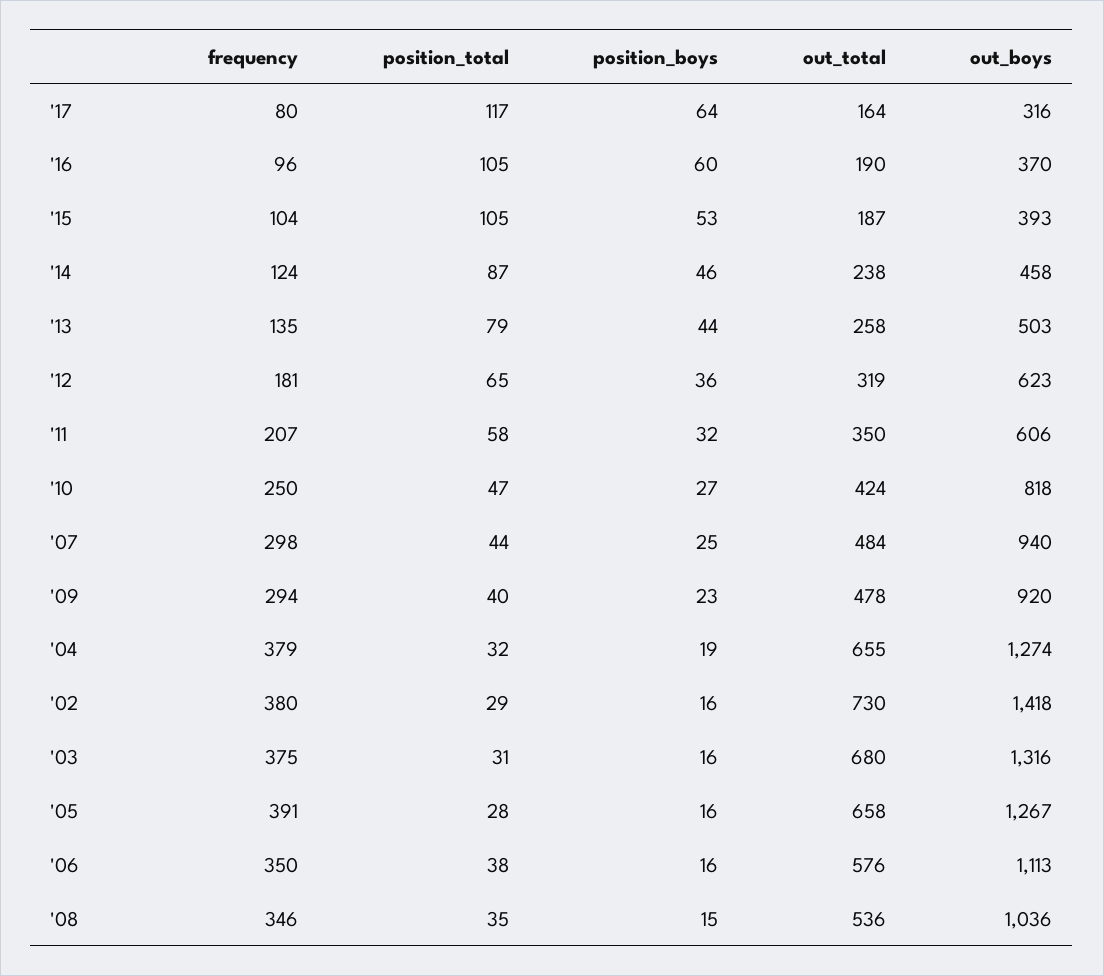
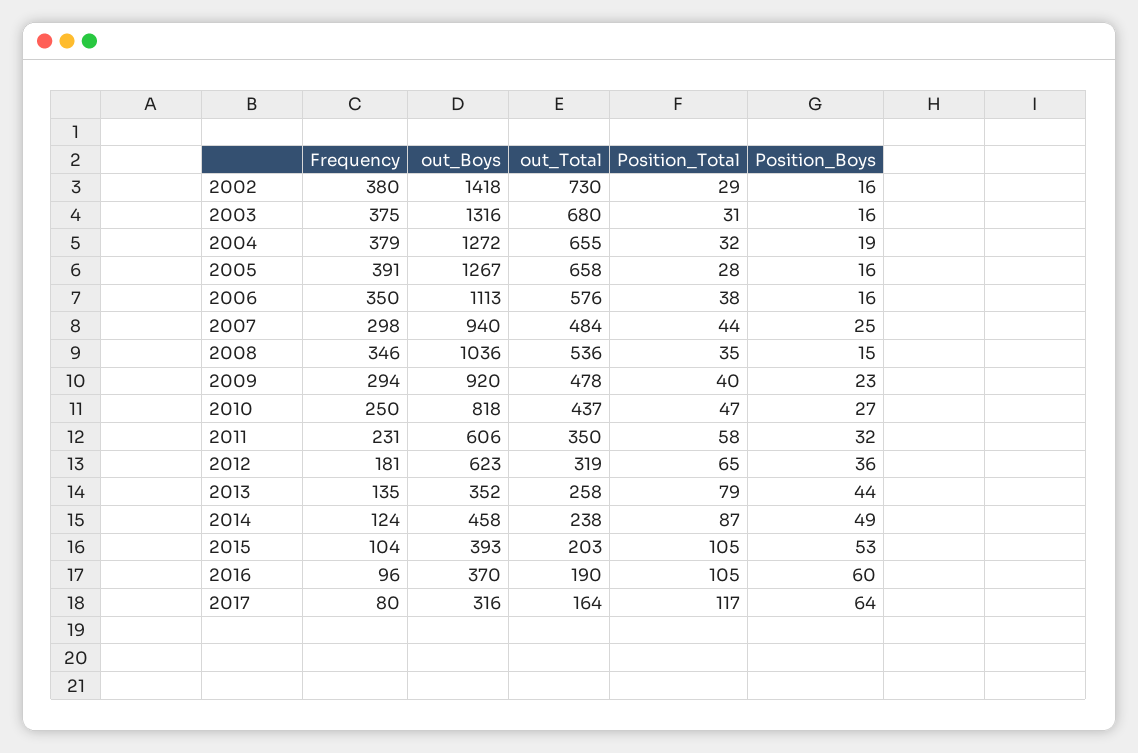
out_total, '15: 187 -> 203
position_boys, '14: 46 -> 49
out_boys, '13: 503 -> 352
frequency, '11: 207 -> 231
out_total, '10: 424 -> 437
out_boys, '04: 1274 -> 1272

